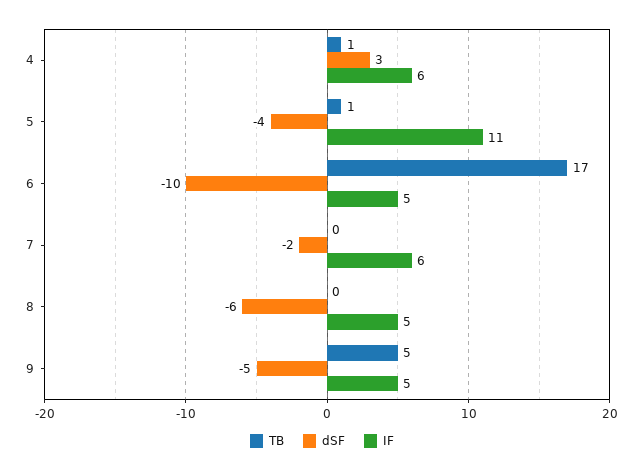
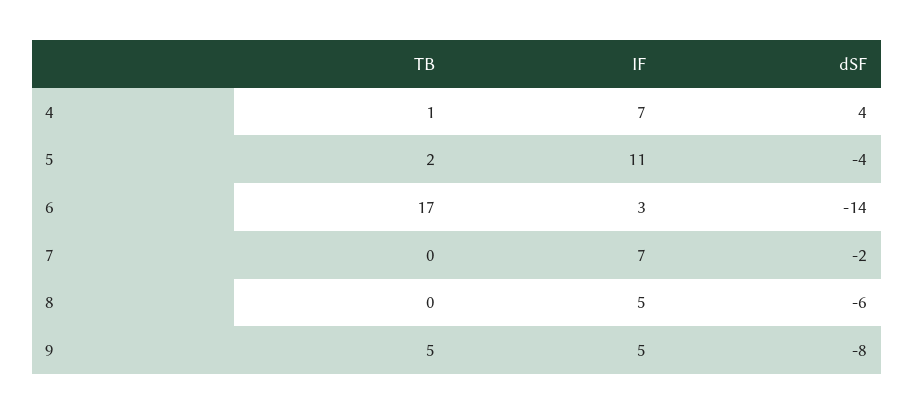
dSF, 4: 3 -> 4
IF, 4: 6 -> 7
TB, 5: 1 -> 2
dSF, 6: -10 -> -14
IF, 6: 5 -> 3
IF, 7: 6 -> 7
dSF, 9: -5 -> -8

